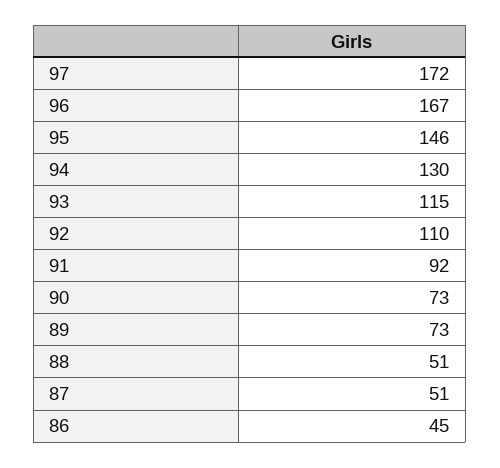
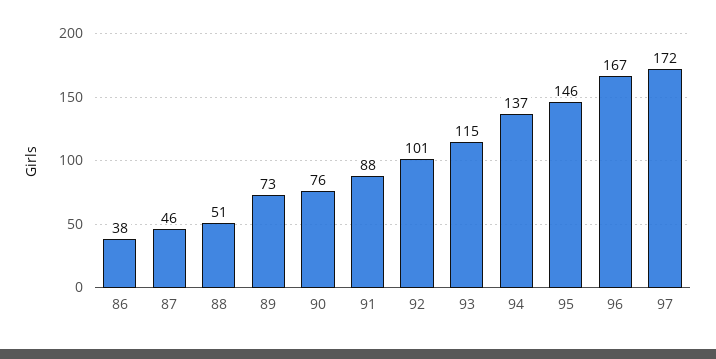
94: 130 -> 137
92: 110 -> 101
91: 92 -> 88
90: 73 -> 76
87: 51 -> 46
86: 45 -> 38

